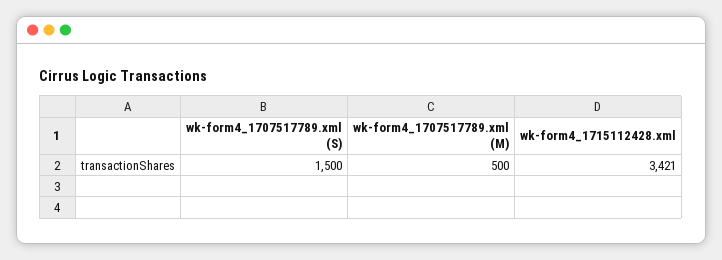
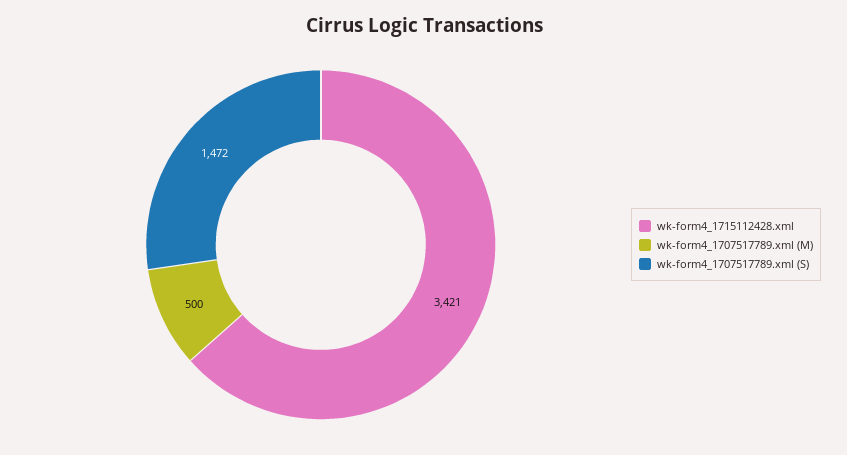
wk-form4_1707517789.xml (S): 1500 -> 1472

